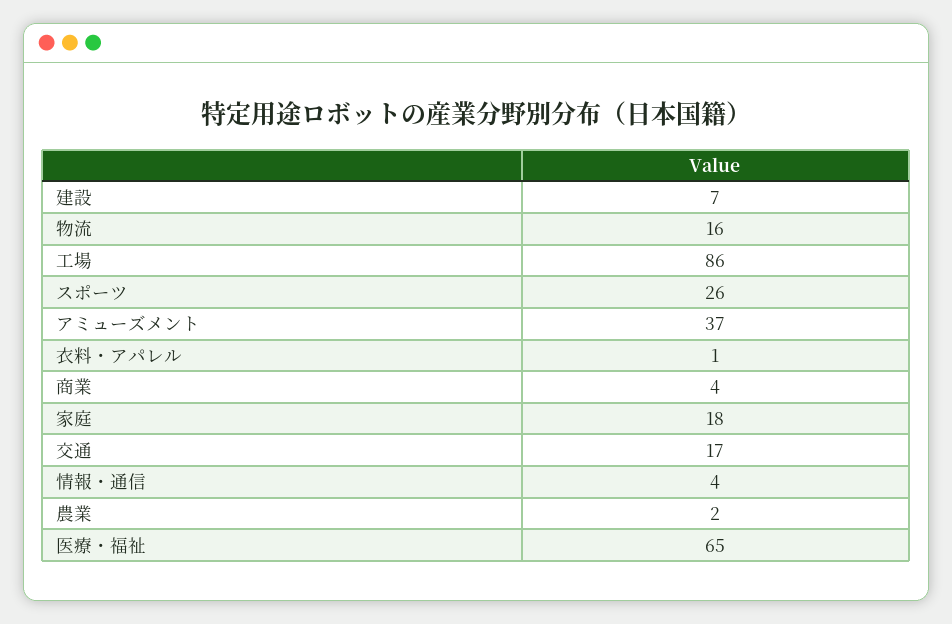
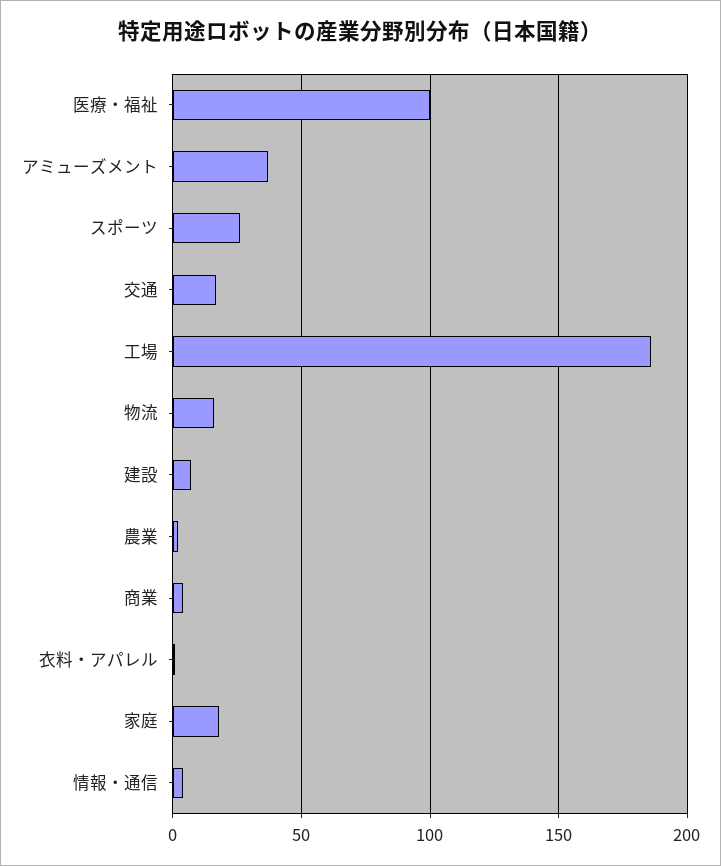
工場: 86 -> 185
医療・福祉: 65 -> 100

